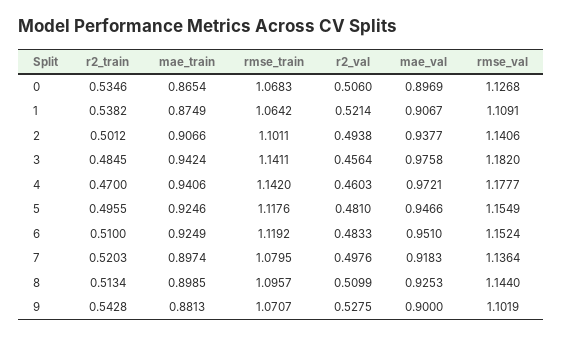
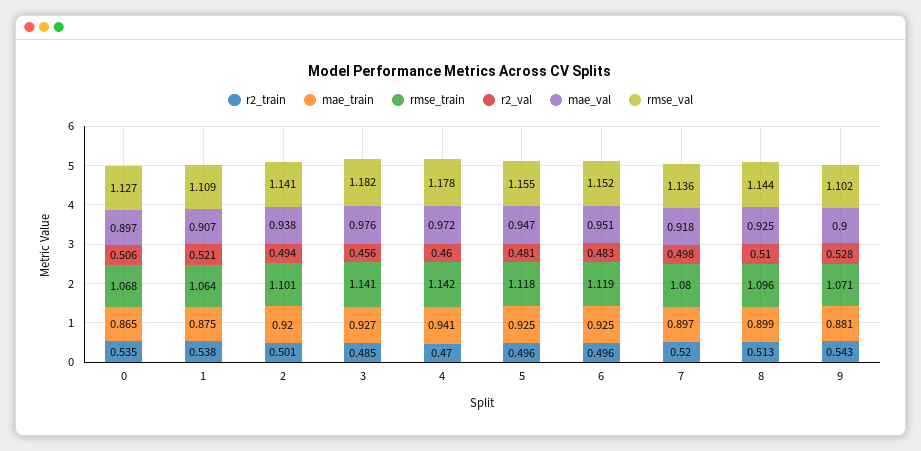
mae_train, 2: 0.9066 -> 0.92
mae_train, 3: 0.9424 -> 0.927
r2_train, 6: 0.51 -> 0.496

